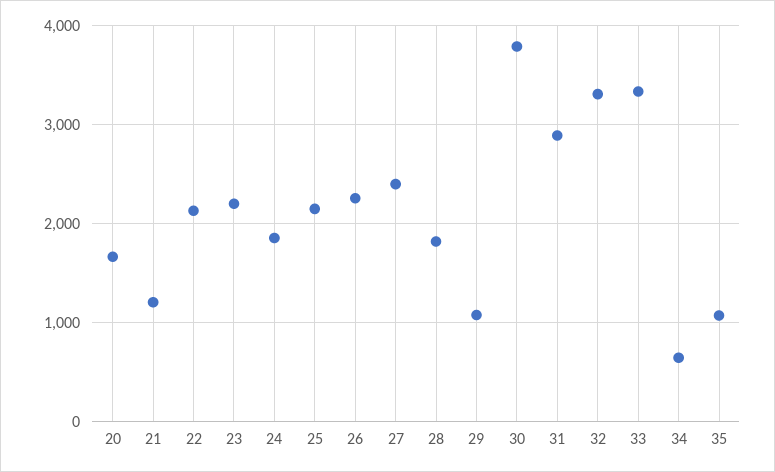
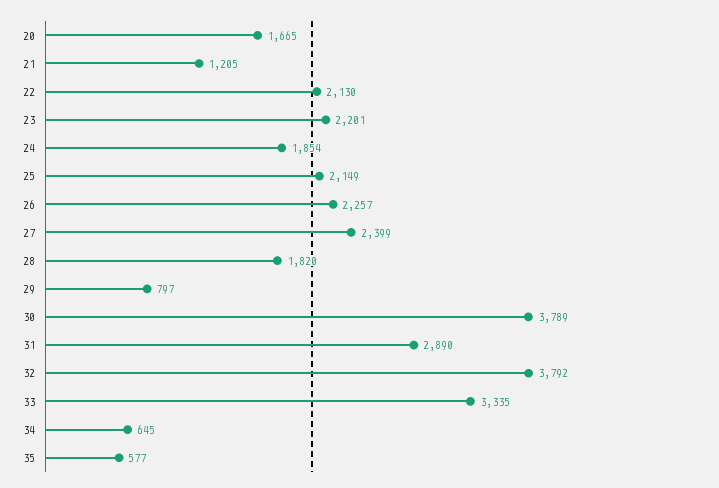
29: 1100 -> 797
32: 3300 -> 3792
35: 1100 -> 577

